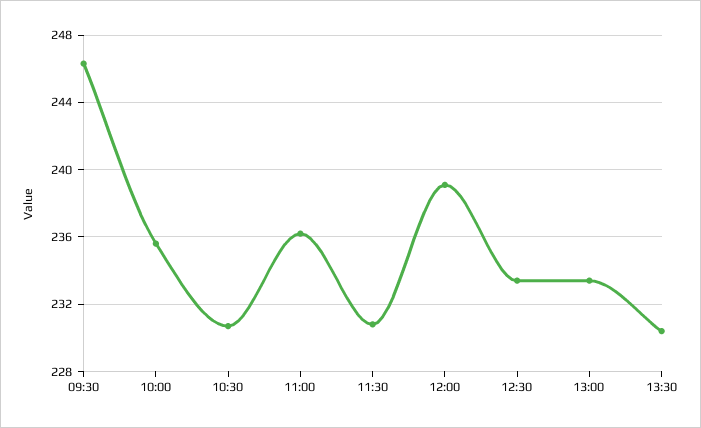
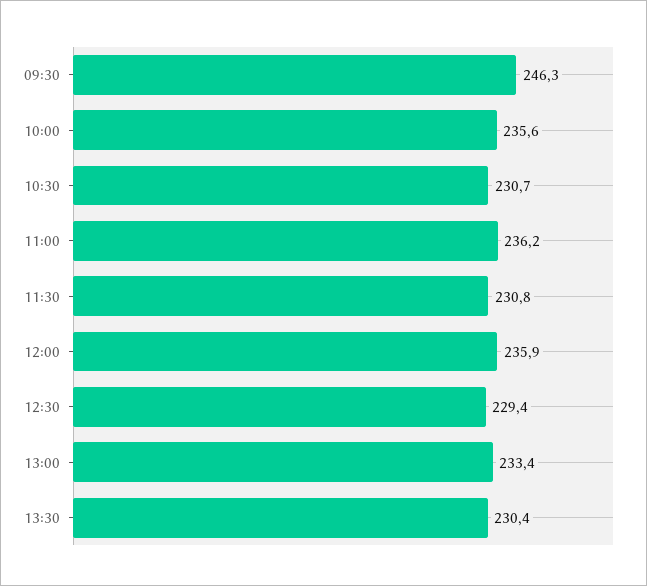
12:00: 239 -> 235.9
12:30: 233.5 -> 229.4

